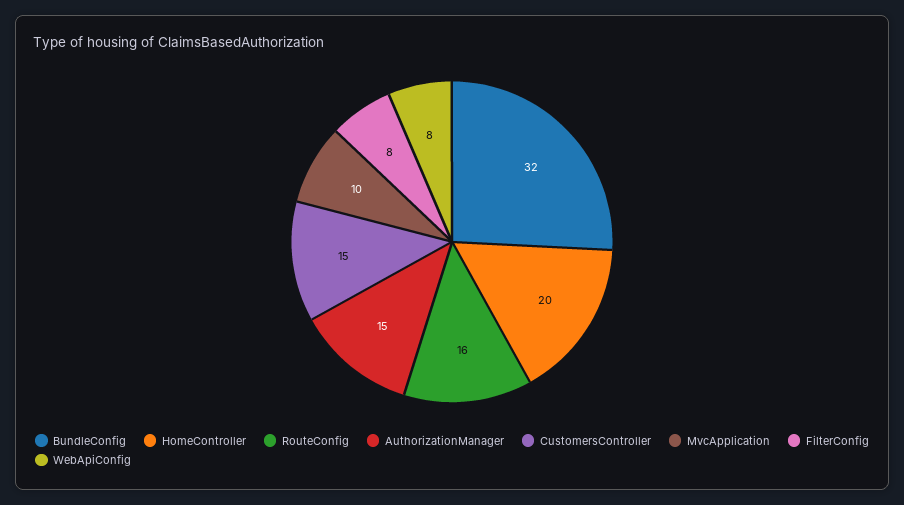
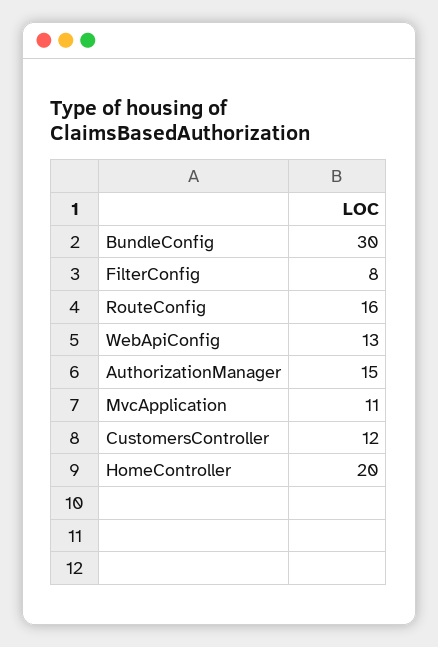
BundleConfig: 32 -> 30
CustomersController: 15 -> 12
MvcApplication: 10 -> 11
WebApiConfig: 8 -> 13

